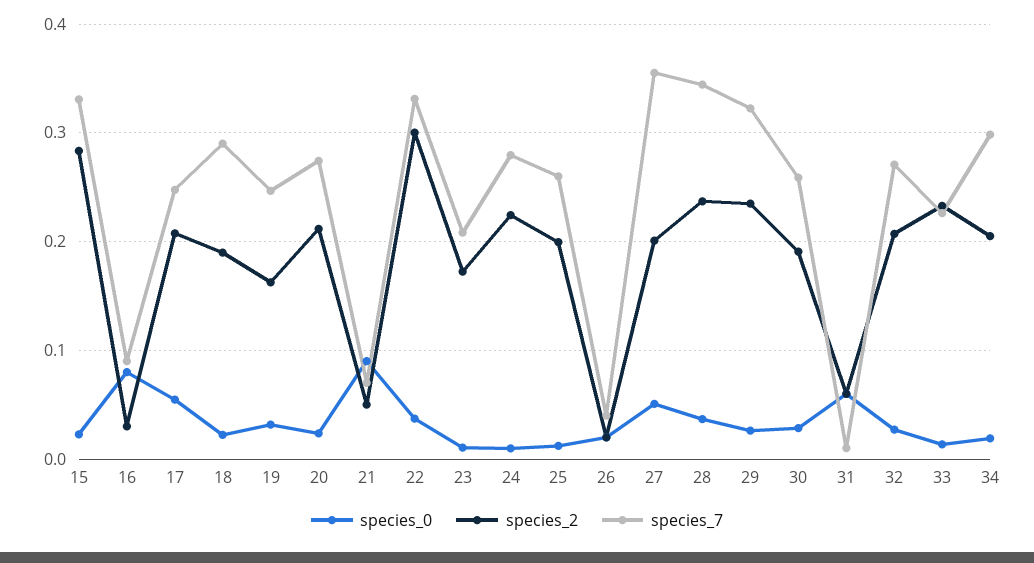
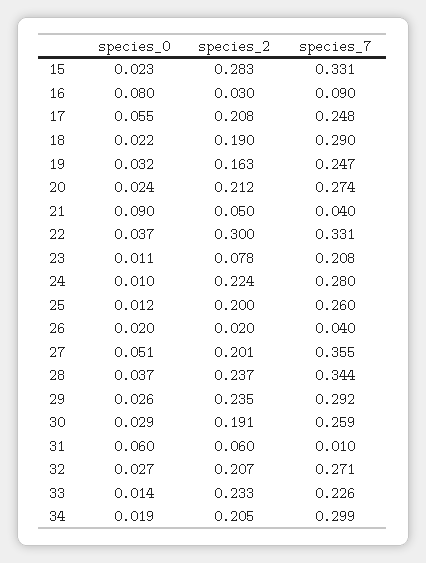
species_7, 21: 0.07 -> 0.04
species_2, 23: 0.17 -> 0.078
species_7, 29: 0.32 -> 0.292

